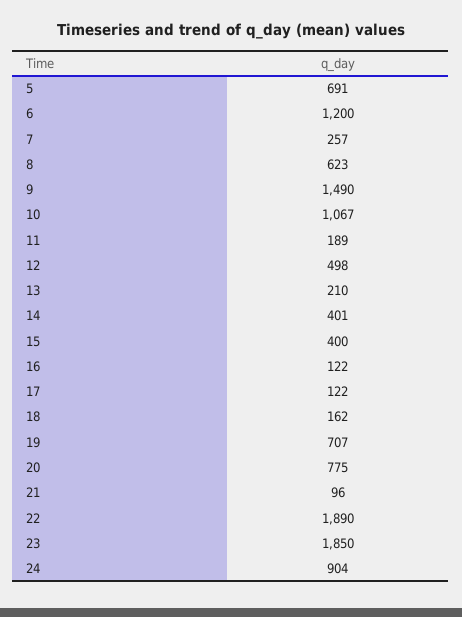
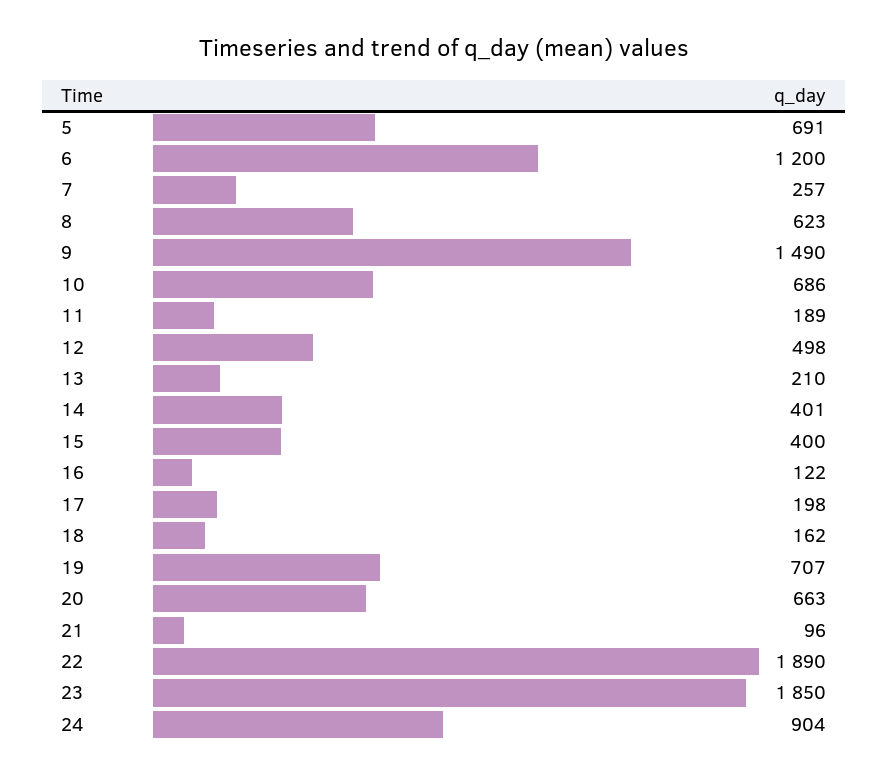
10: 1067 -> 686
17: 122 -> 198
20: 775 -> 663

